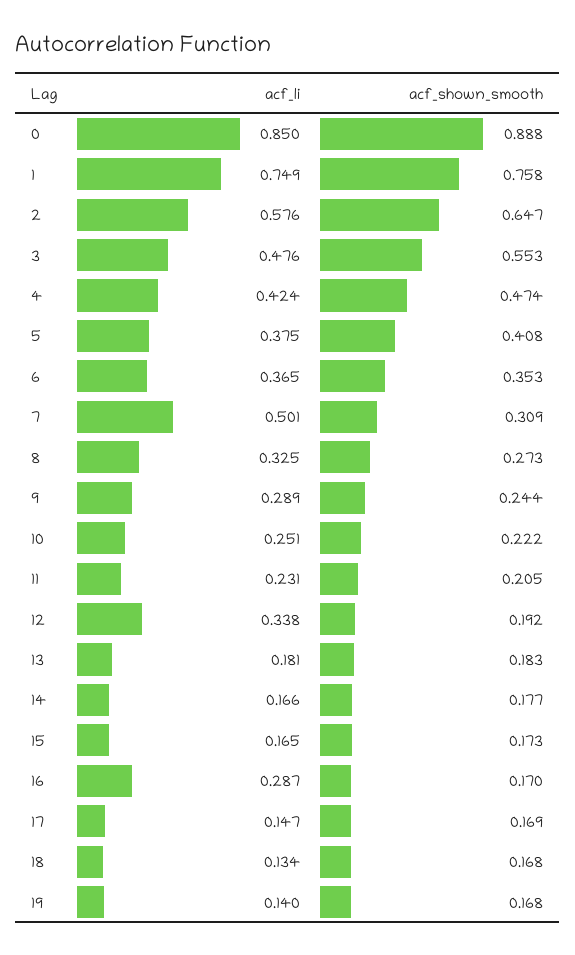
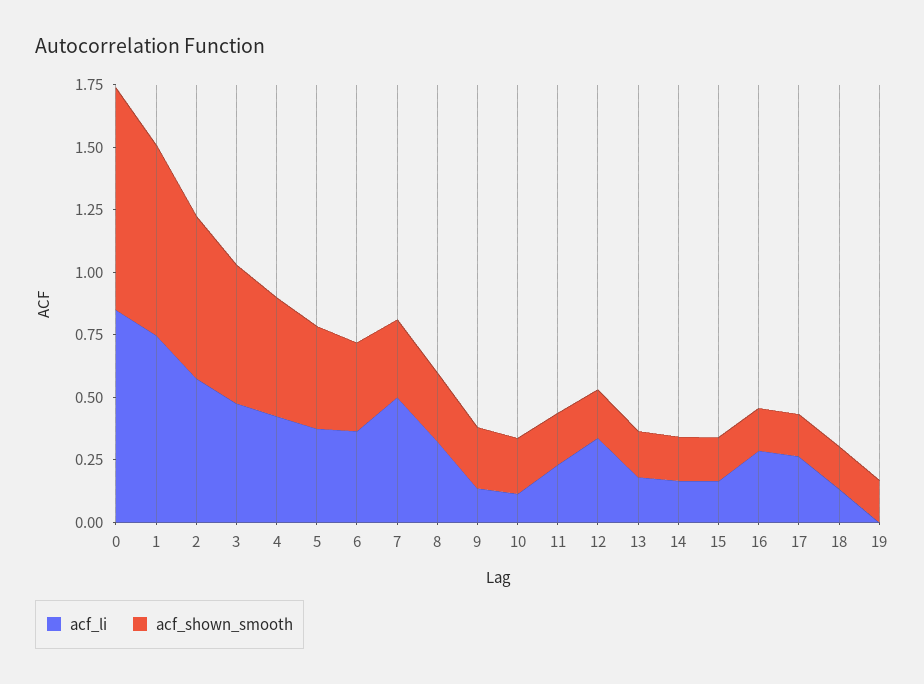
acf_li, 9: 0.289 -> 0.15
acf_li, 10: 0.251 -> 0.1
acf_li, 17: 0.147 -> 0.25
acf_li, 19: 0.14 -> 0

